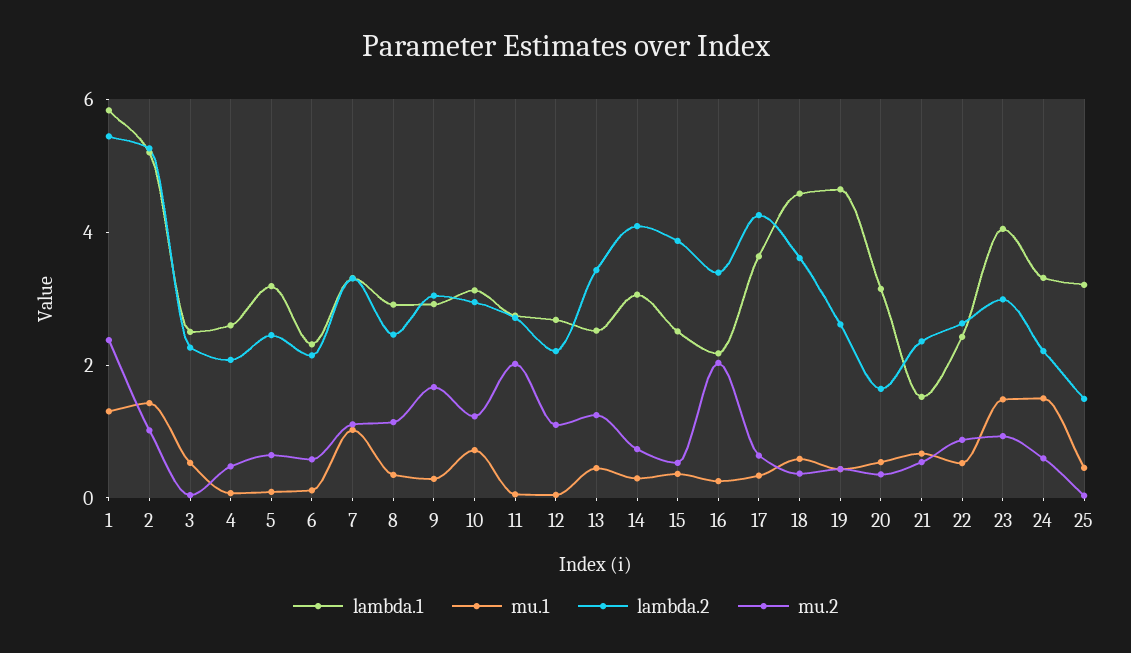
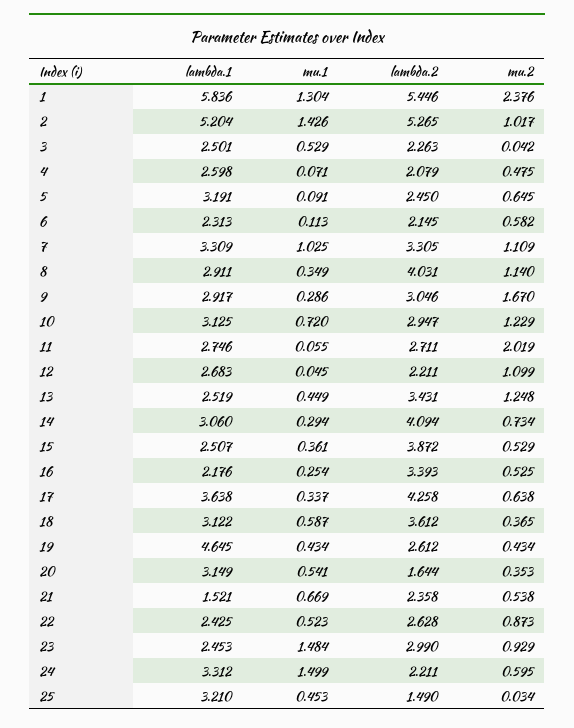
lambda.2, 8: 2.5 -> 4.031
mu.2, 16: 2 -> 0.525
lambda.1, 18: 4.5 -> 3.122
lambda.1, 23: 4 -> 2.453

